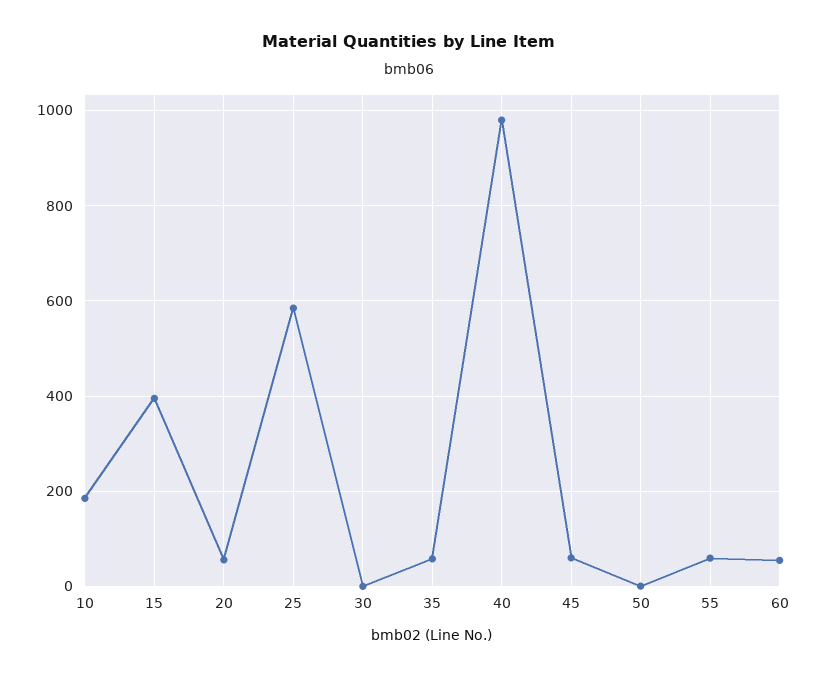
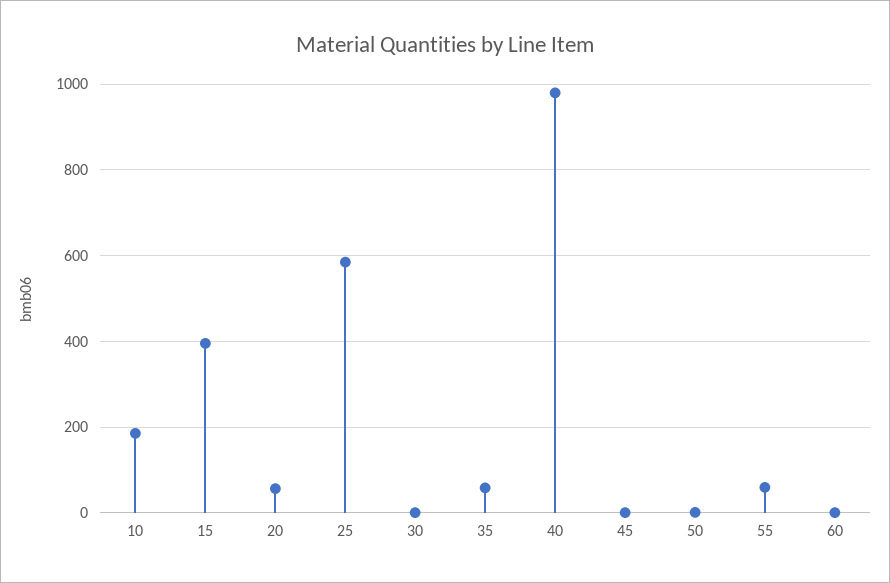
45: 60 -> 0
60: 60 -> 0

